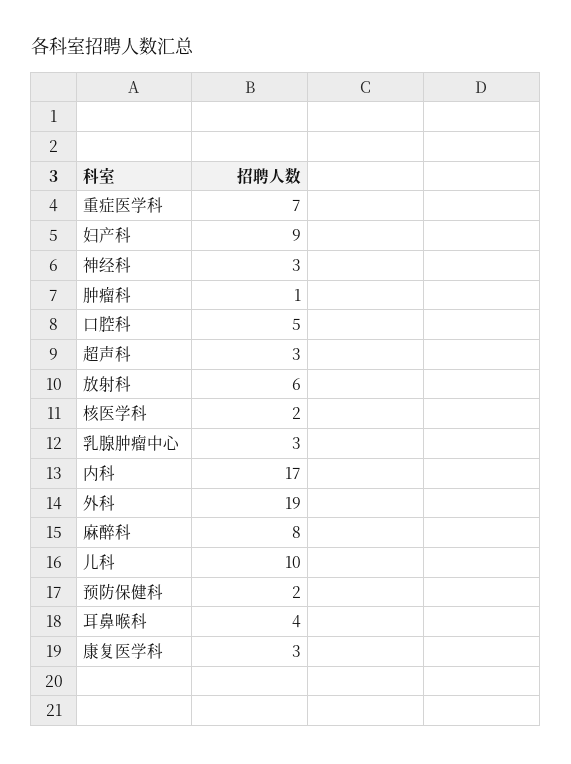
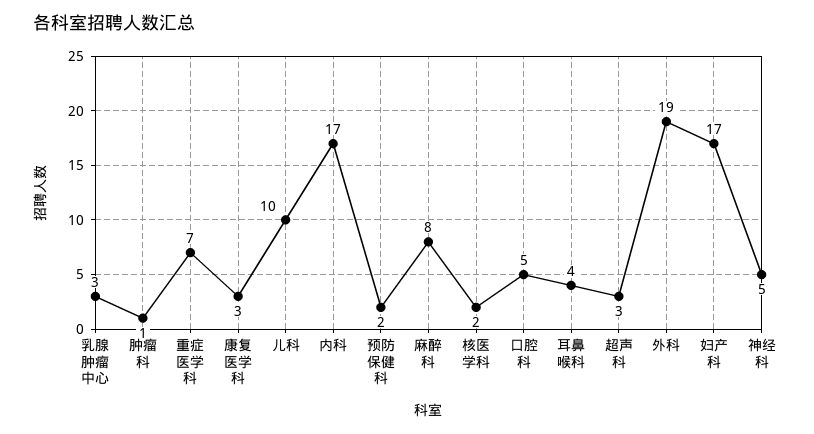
妇产科: 9 -> 17
神经科: 3 -> 5
放射科: 6 -> none

